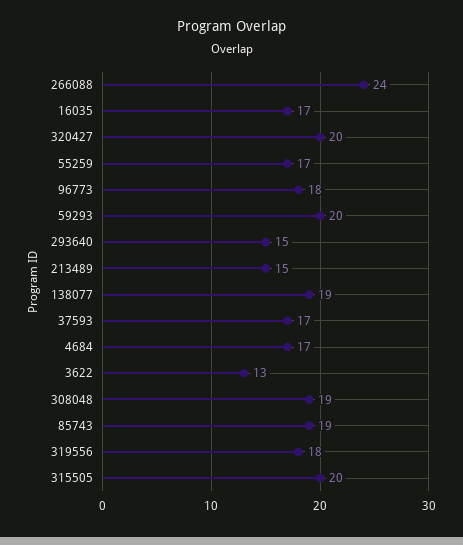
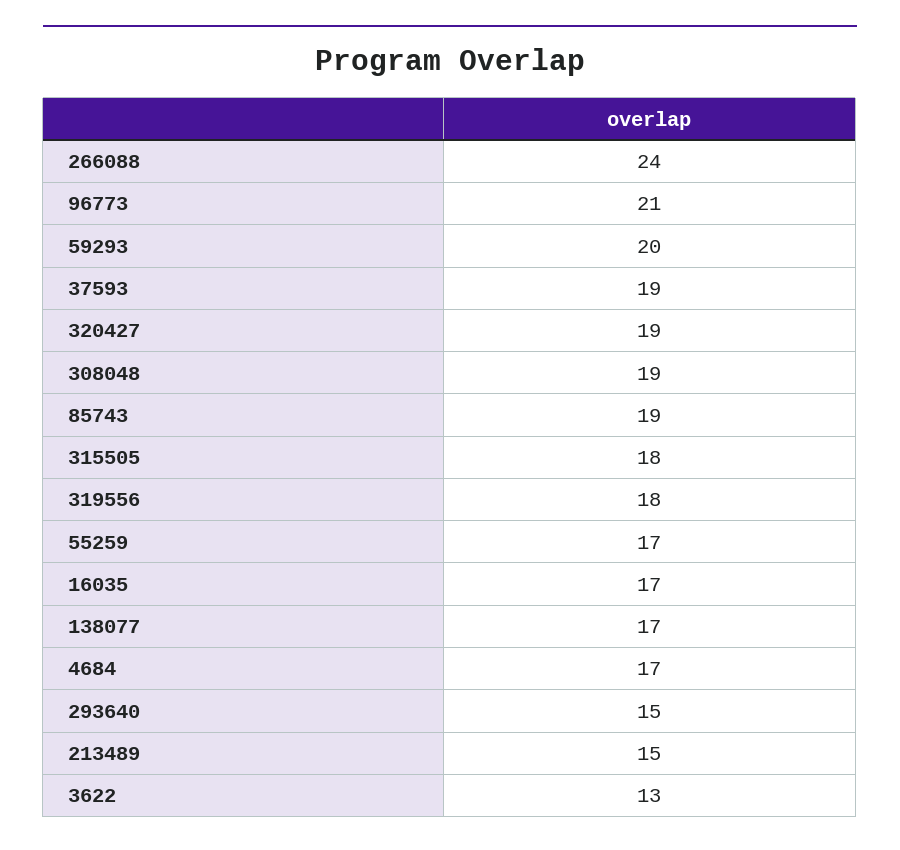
320427: 20 -> 19
96773: 18 -> 21
138077: 19 -> 17
37593: 17 -> 19
315505: 20 -> 18

